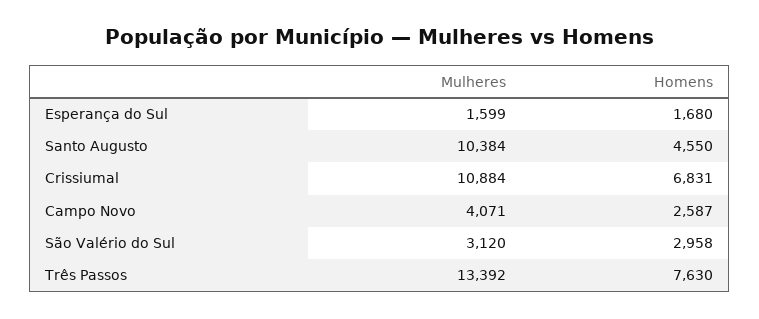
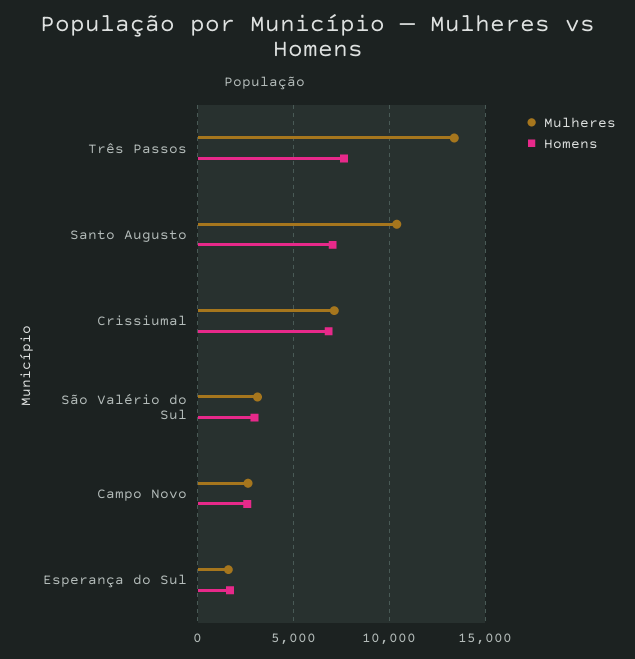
Homens, Santo Augusto: 4550 -> 7000
Mulheres, Crissiumal: 10884 -> 7000
Mulheres, Campo Novo: 4071 -> 2500

